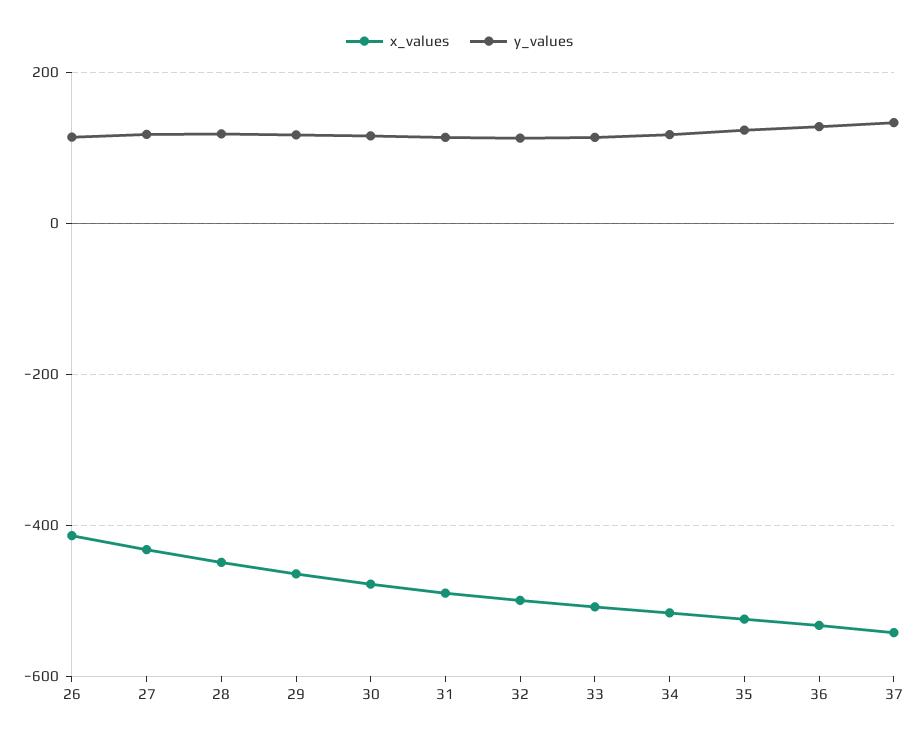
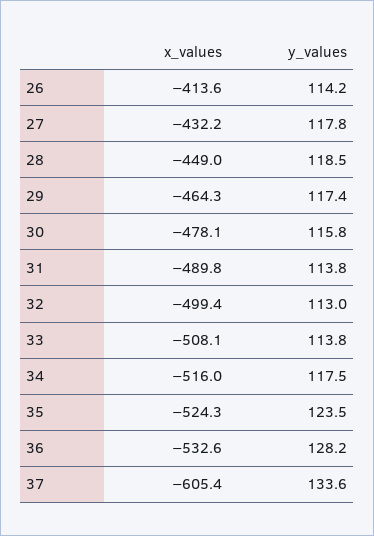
x_values, 37: -540 -> -605.4

